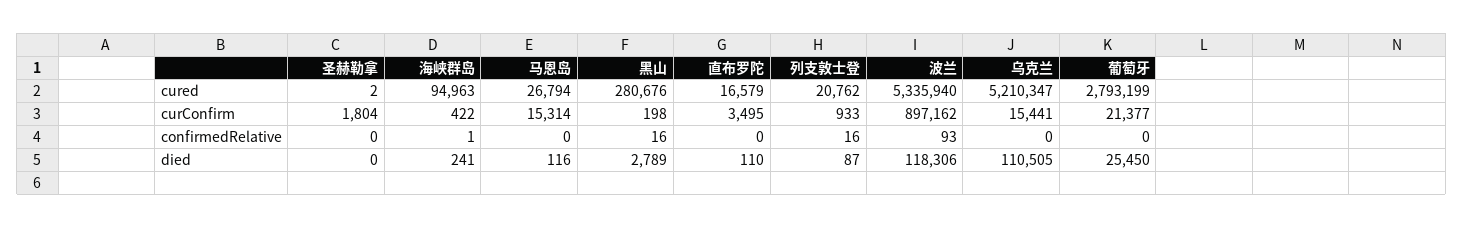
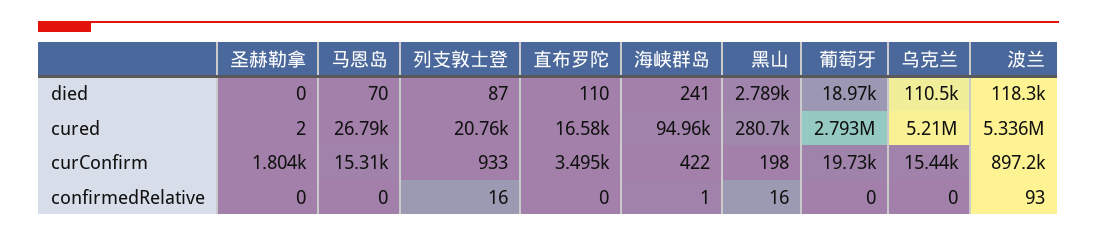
葡萄牙, curConfirm: 21377 -> 19730
马恩岛, died: 116 -> 70
葡萄牙, died: 25450 -> 18970

